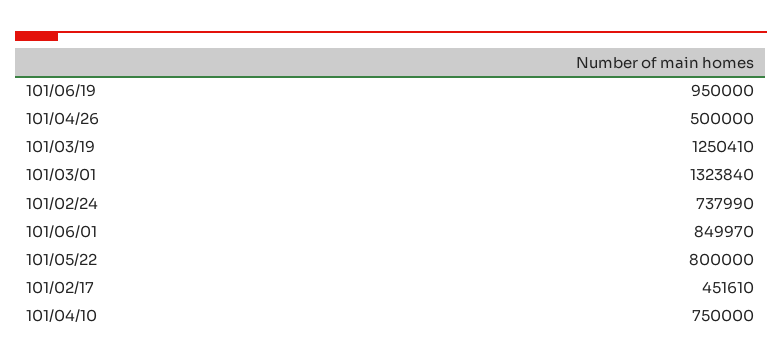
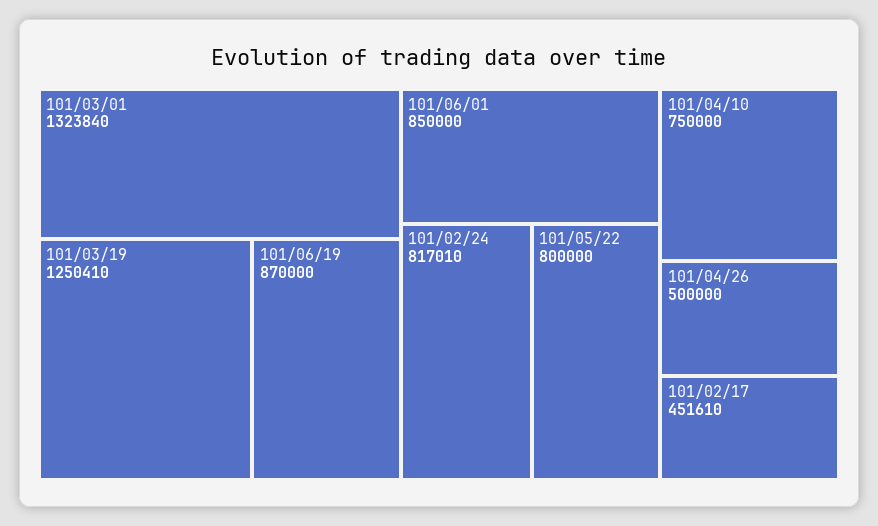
101/06/19: 950000 -> 870000
101/02/24: 737990 -> 817010
101/06/01: 849970 -> 850000

